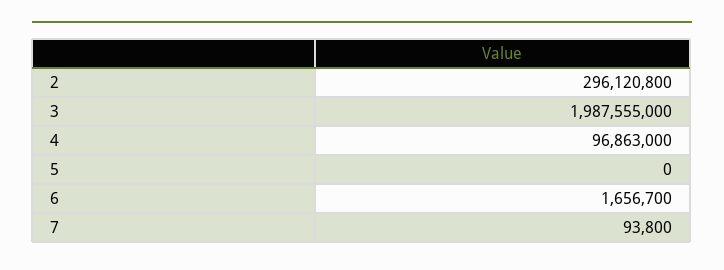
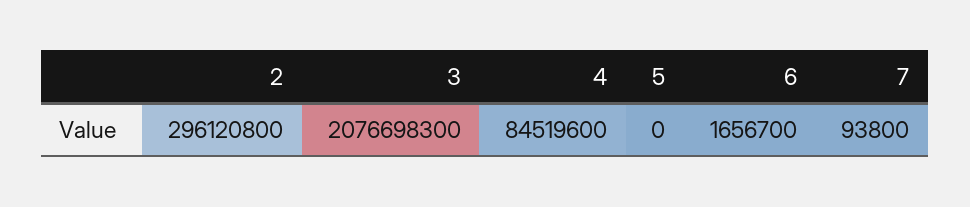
3: 1987555000 -> 2076698300
4: 96863000 -> 84519600

